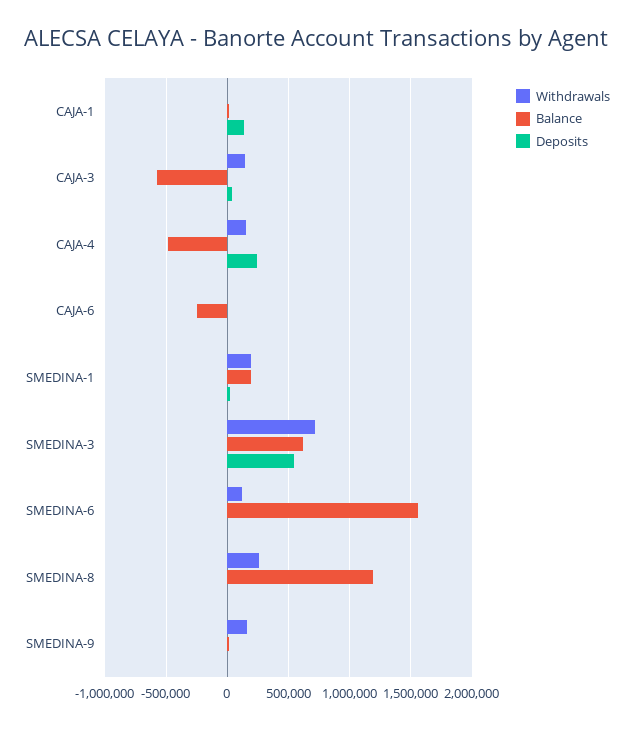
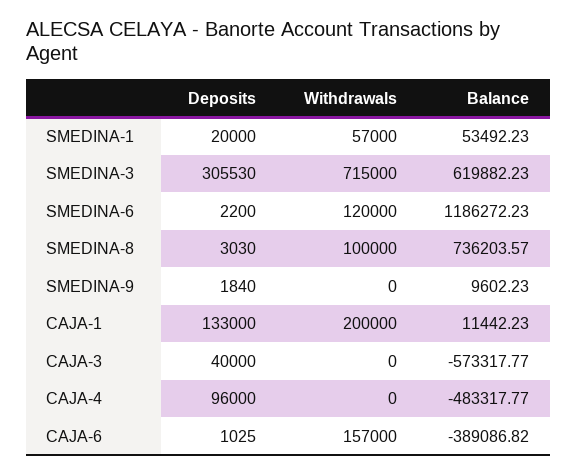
Withdrawals, CAJA-1: 0 -> 200000
Withdrawals, CAJA-3: 150000 -> 0
Withdrawals, CAJA-4: 150000 -> 0
Deposits, CAJA-4: 250000 -> 96000
Withdrawals, CAJA-6: 0 -> 157000
Balance, CAJA-6: -250000 -> -389086.82
Withdrawals, SMEDINA-1: 200000 -> 57000
Balance, SMEDINA-1: 200000 -> 53492.23
Deposits, SMEDINA-3: 550000 -> 305530
Balance, SMEDINA-6: 1550000 -> 1186272.23
Withdrawals, SMEDINA-8: 250000 -> 100000
Balance, SMEDINA-8: 1200000 -> 736203.57
Withdrawals, SMEDINA-9: 150000 -> 0

